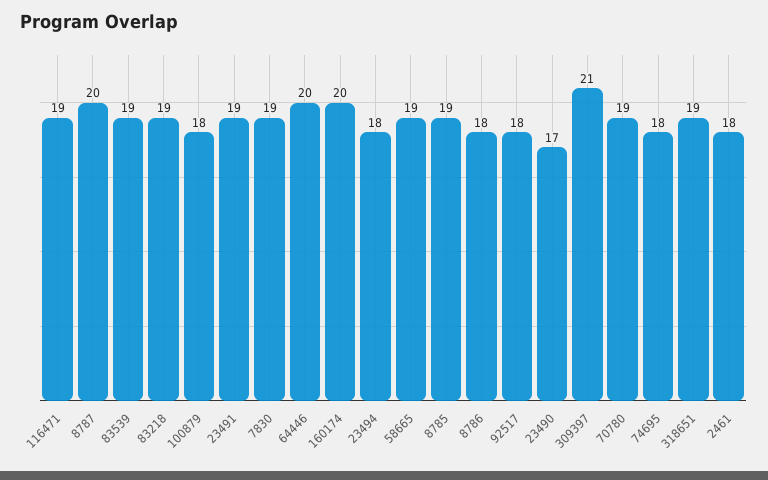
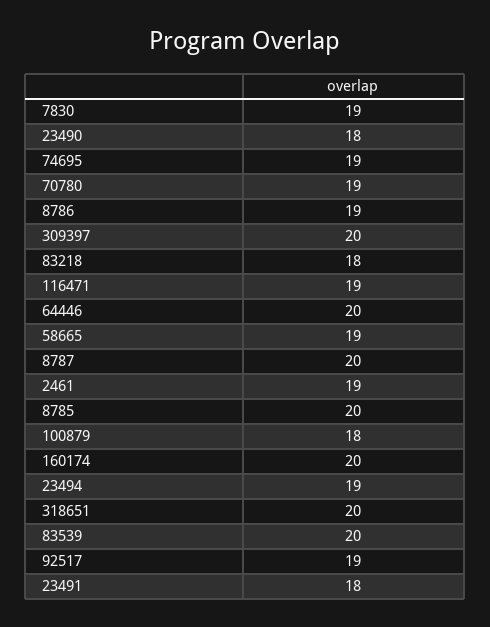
83539: 19 -> 20
83218: 19 -> 18
23491: 19 -> 18
23494: 18 -> 19
8785: 19 -> 20
8786: 18 -> 19
92517: 18 -> 19
23490: 17 -> 18
309397: 21 -> 20
74695: 18 -> 19
318651: 19 -> 20
2461: 18 -> 19

